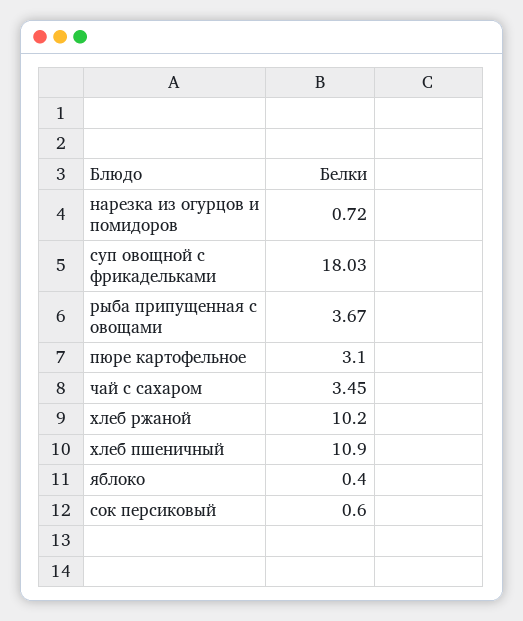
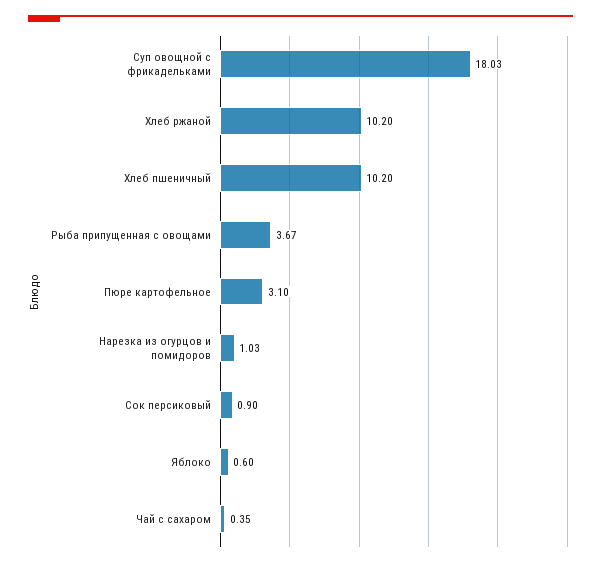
нарезка из огурцов и помидоров: 0.72 -> 1.03
чай с сахаром: 3.45 -> 0.35
хлеб пшеничный: 10.9 -> 10.2
яблоко: 0.4 -> 0.6
сок персиковый: 0.6 -> 0.9

